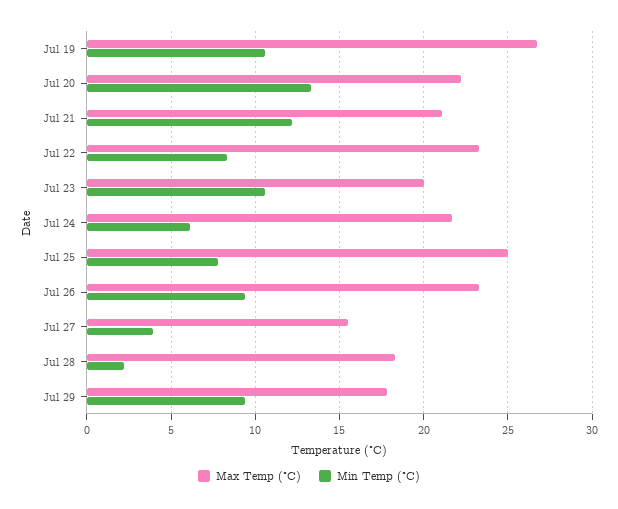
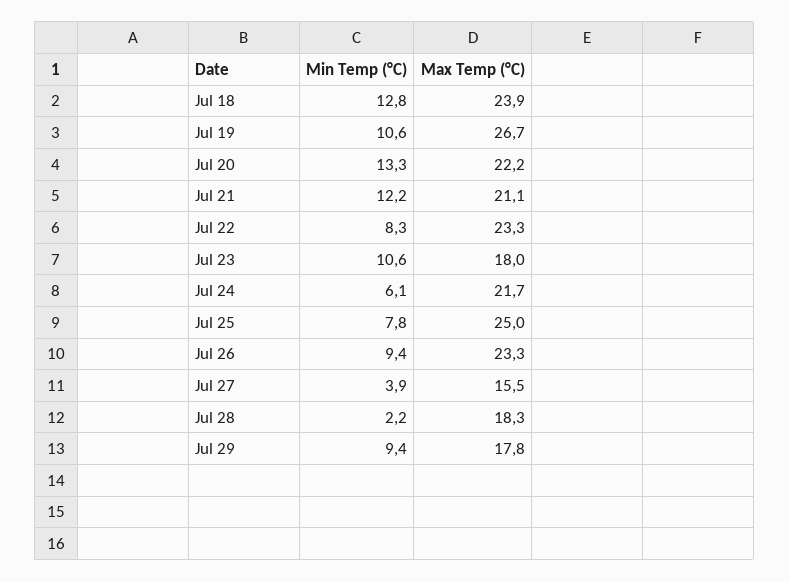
Max Temp (°C), Jul 23: 20 -> 18
Min Temp (°C), Jul 18: none -> 12.8
Max Temp (°C), Jul 18: none -> 23.9

